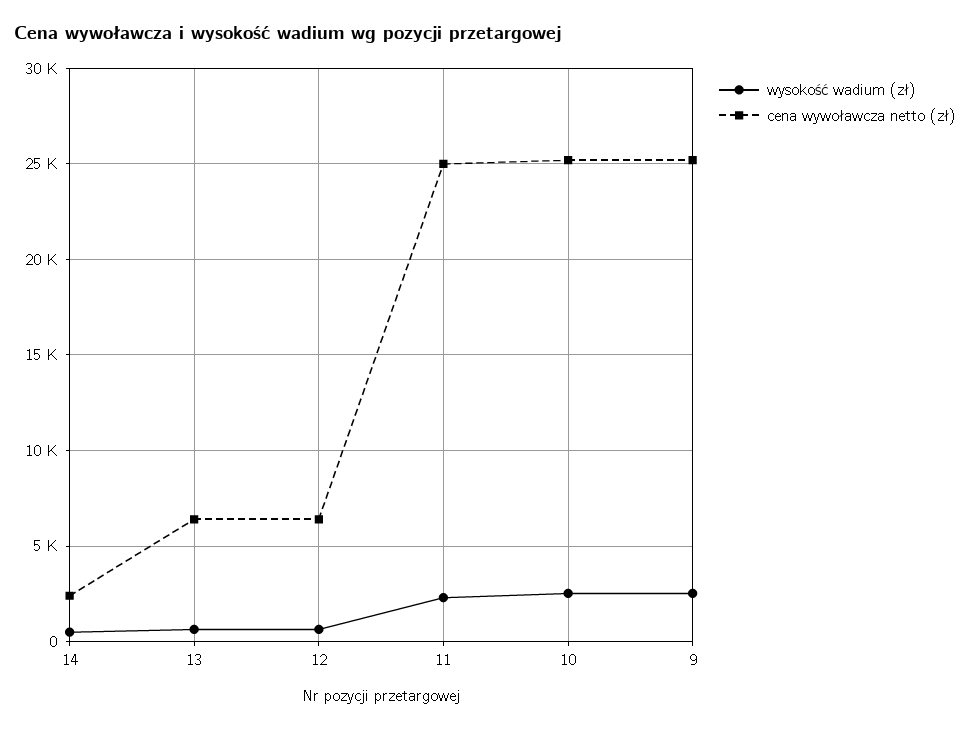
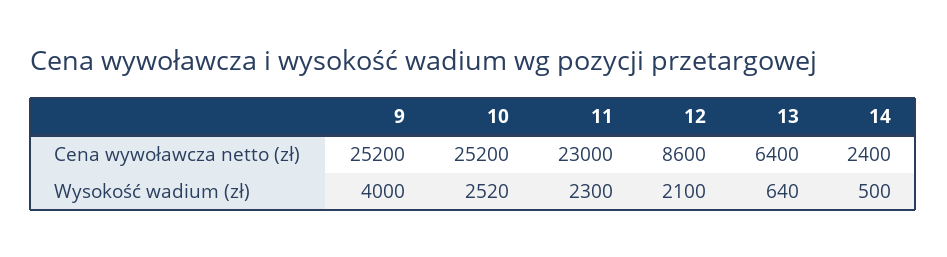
wysokość wadium (zł), 12: 500 -> 2100
cena wywoławcza netto (zł), 12: 6500 -> 8600
cena wywoławcza netto (zł), 11: 25000 -> 23000
wysokość wadium (zł), 9: 2500 -> 4000

